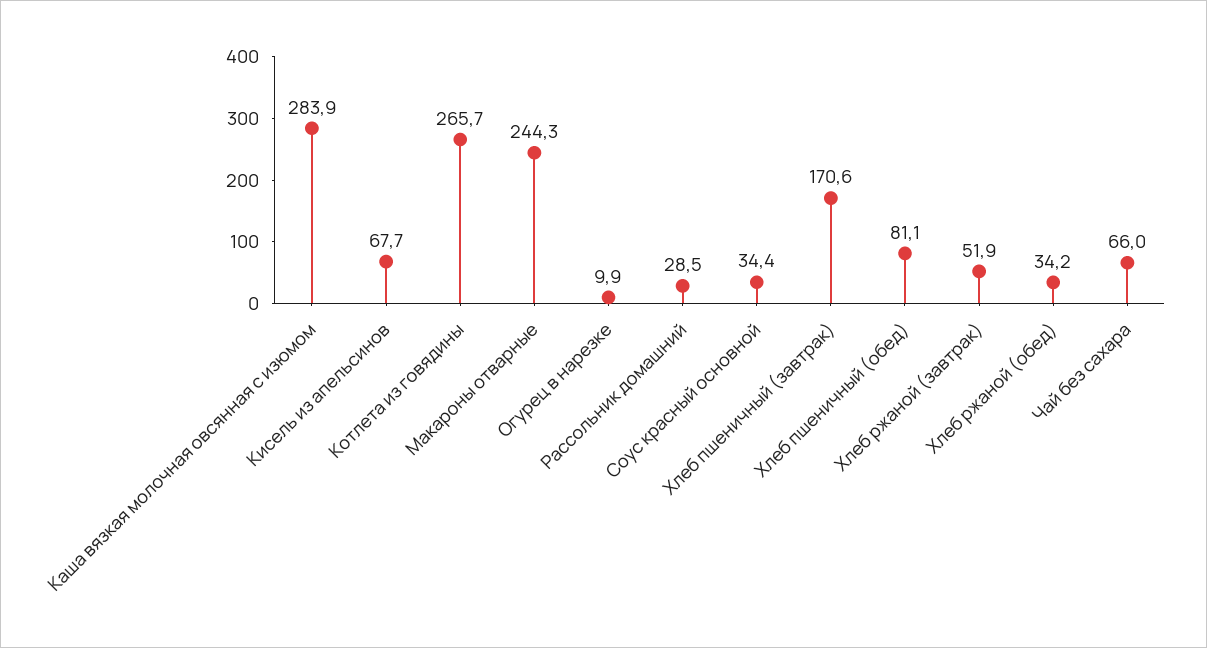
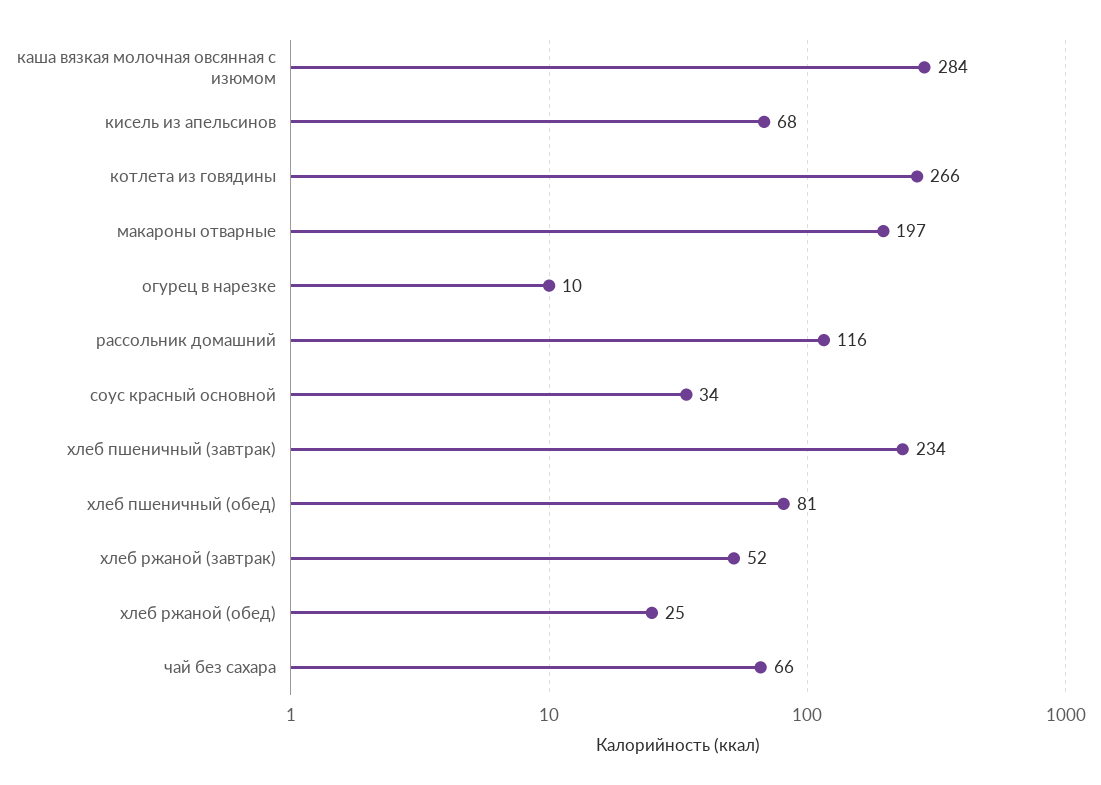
Макароны отварные: 244.3 -> 197
Рассольник домашний: 28.5 -> 116
Хлеб пшеничный (завтрак): 170.6 -> 234
Хлеб ржаной (обед): 34.2 -> 25

